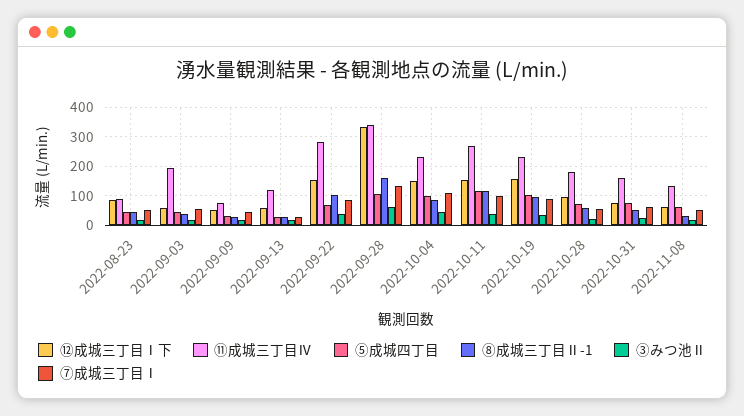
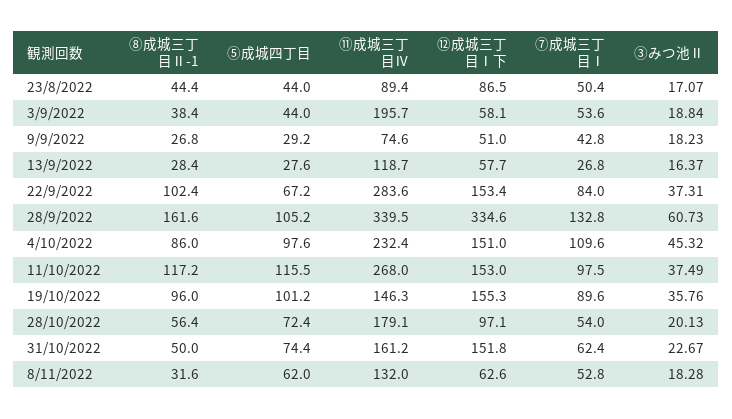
⑪成城三丁目Ⅳ, 2022-10-19: 225 -> 146.3
⑫成城三丁目Ⅰ下, 2022-10-31: 75 -> 151.8

